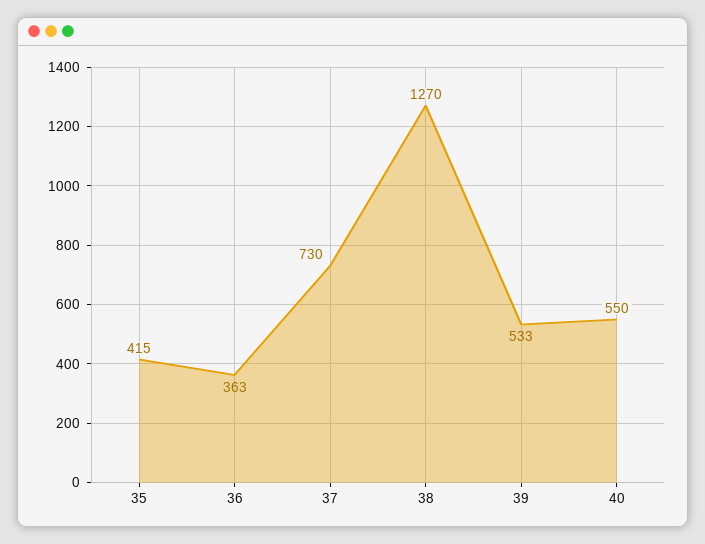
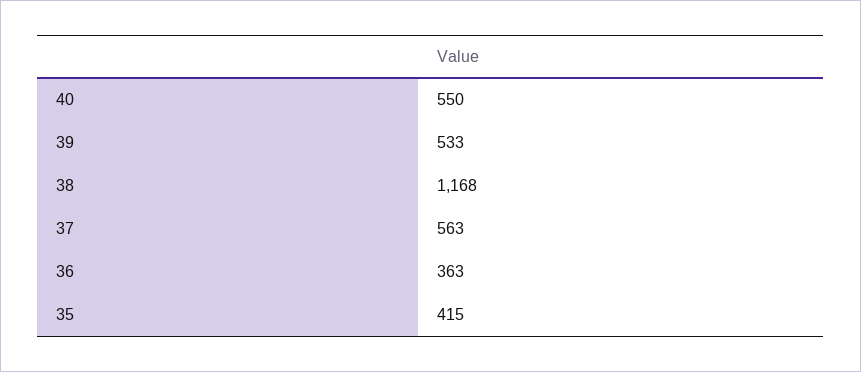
37: 730 -> 563
38: 1270 -> 1168

